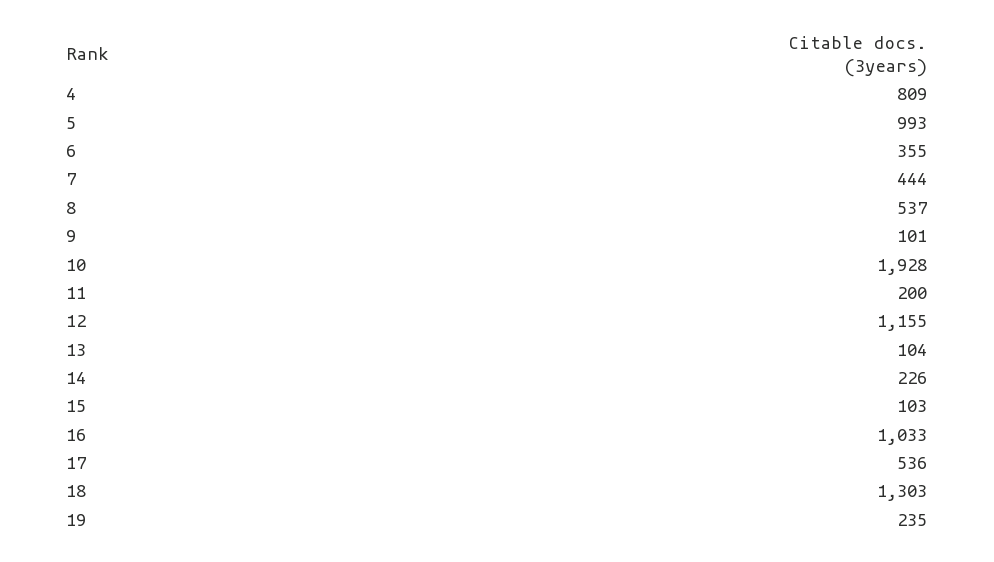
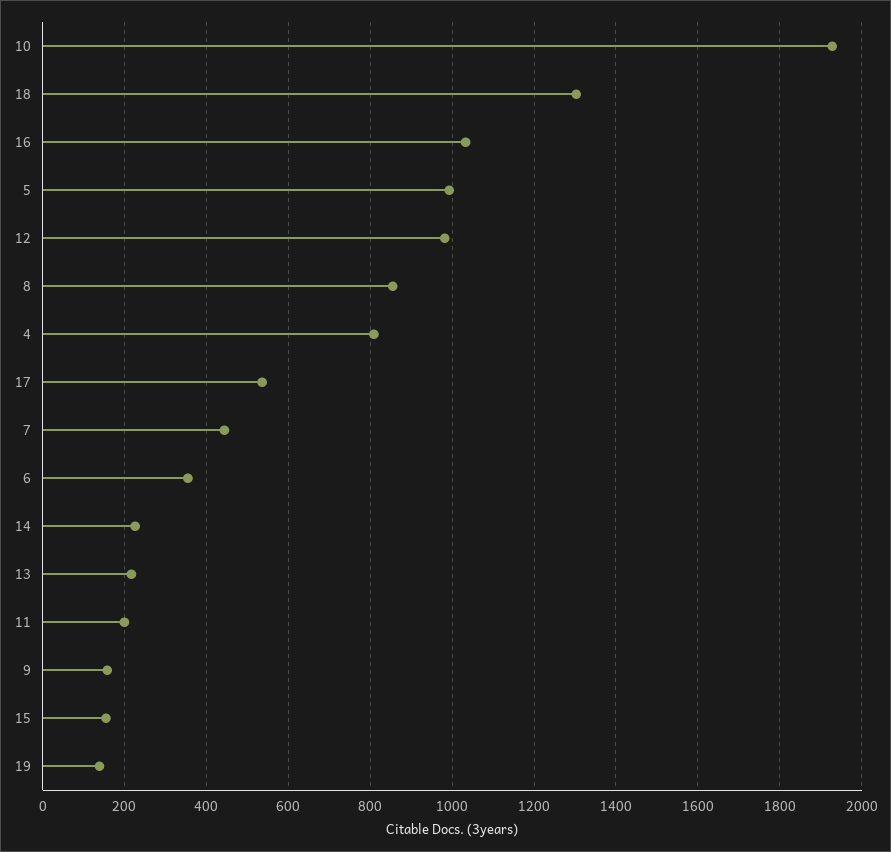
8: 537 -> 860
9: 101 -> 160
12: 1155 -> 980
13: 104 -> 220
15: 103 -> 160
19: 235 -> 140

